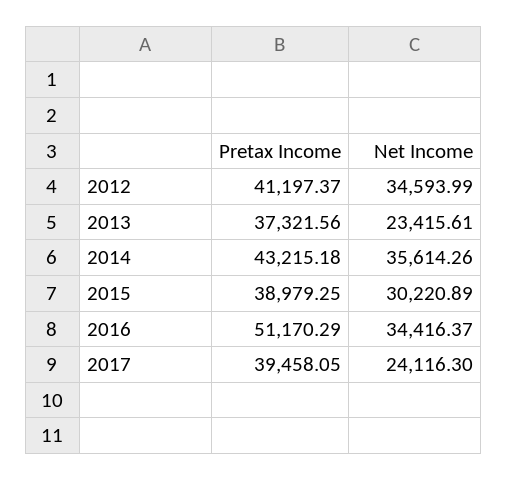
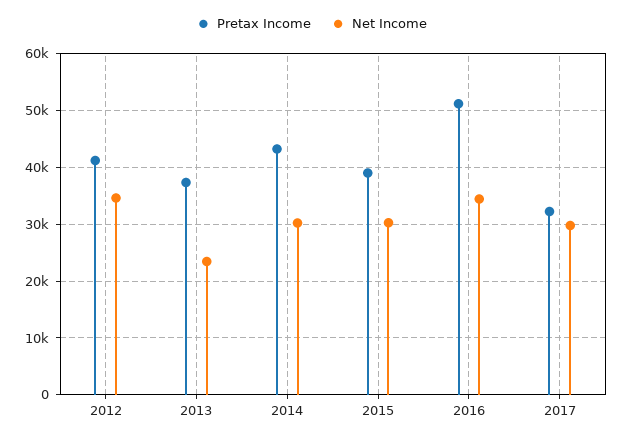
Net Income, 2014: 35614.26 -> 30000
Pretax Income, 2017: 39458.05 -> 32000
Net Income, 2017: 24116.3 -> 30000

